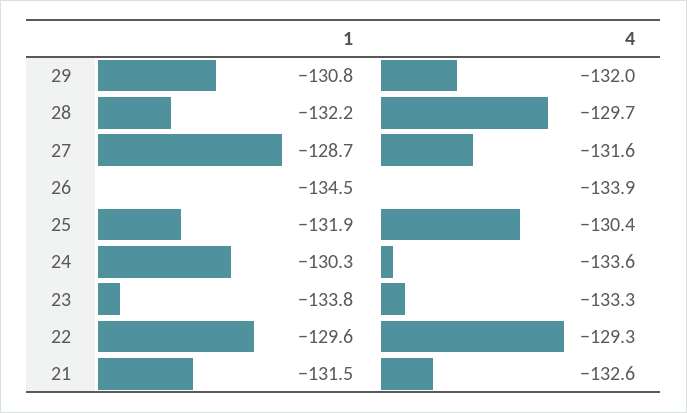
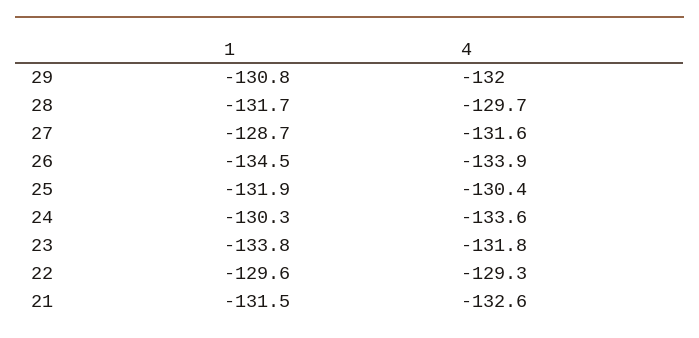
1, 28: -132.2 -> -131.7
4, 23: -133.3 -> -131.8

